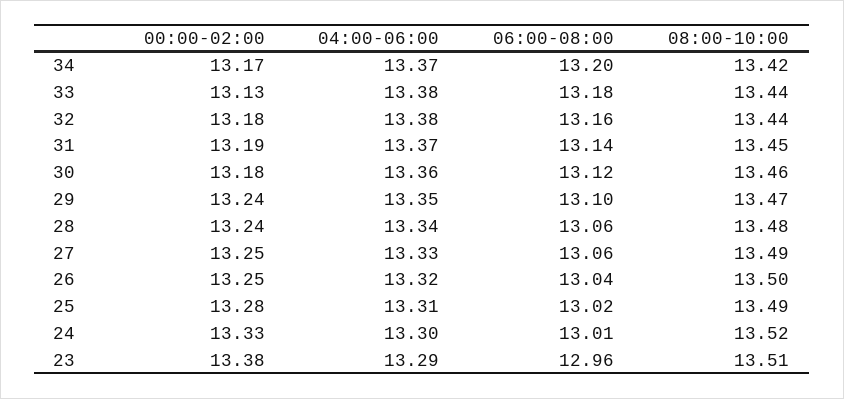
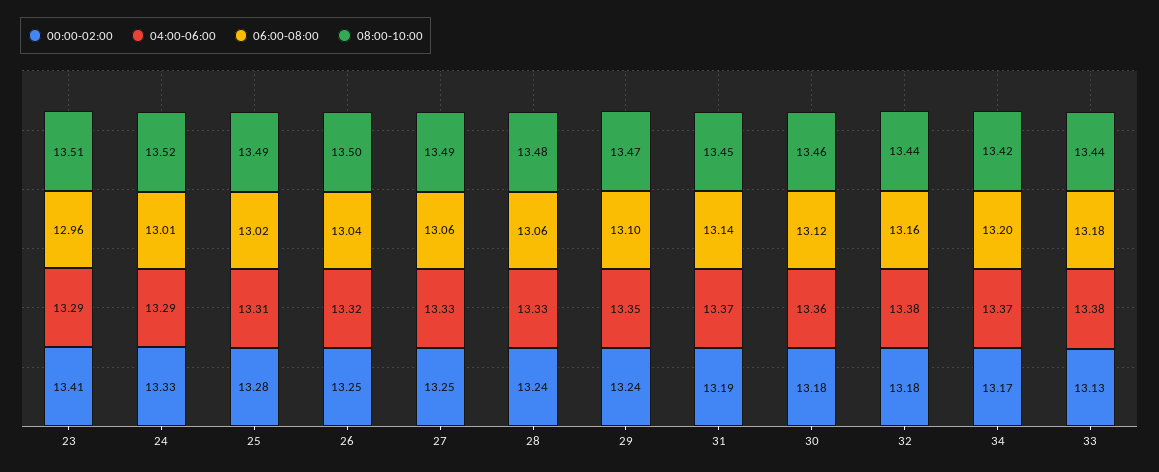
04:00-06:00, 28: 13.34 -> 13.33
04:00-06:00, 24: 13.3 -> 13.29
00:00-02:00, 23: 13.38 -> 13.41

